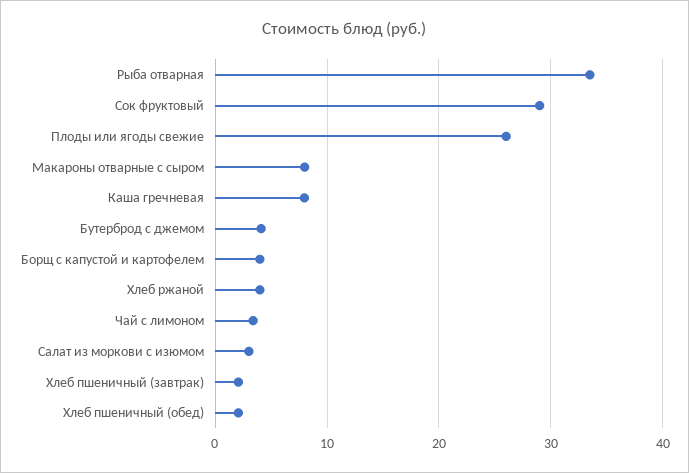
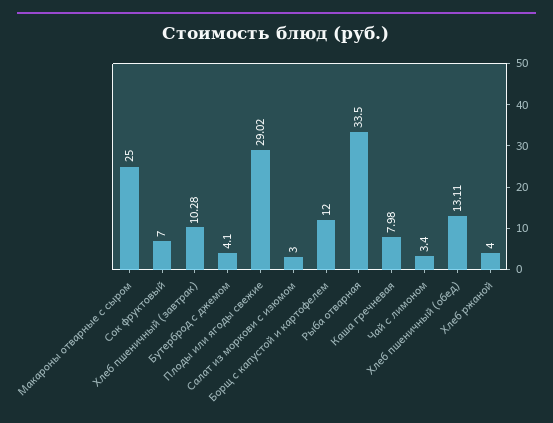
Сок фруктовый: 29 -> 7
Плоды или ягоды свежие: 26 -> 29.02
Макароны отварные с сыром: 8 -> 25
Борщ с капустой и картофелем: 4 -> 12
Хлеб пшеничный (завтрак): 2 -> 10.28
Хлеб пшеничный (обед): 2 -> 13.11

